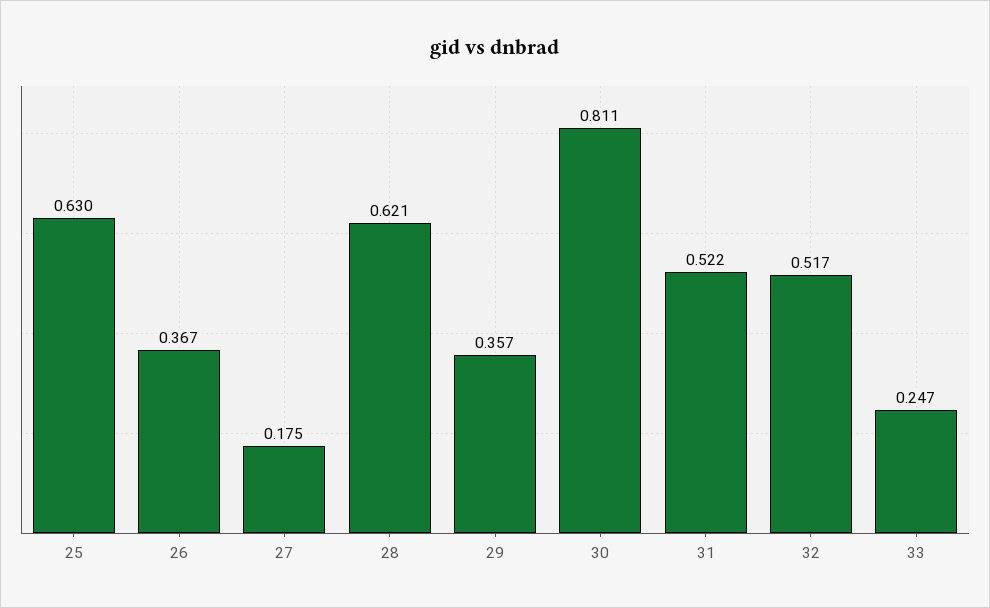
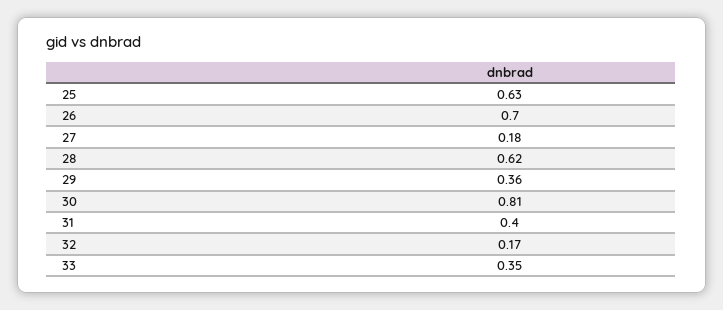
26: 0.367 -> 0.7
31: 0.522 -> 0.4
32: 0.517 -> 0.17
33: 0.247 -> 0.35

